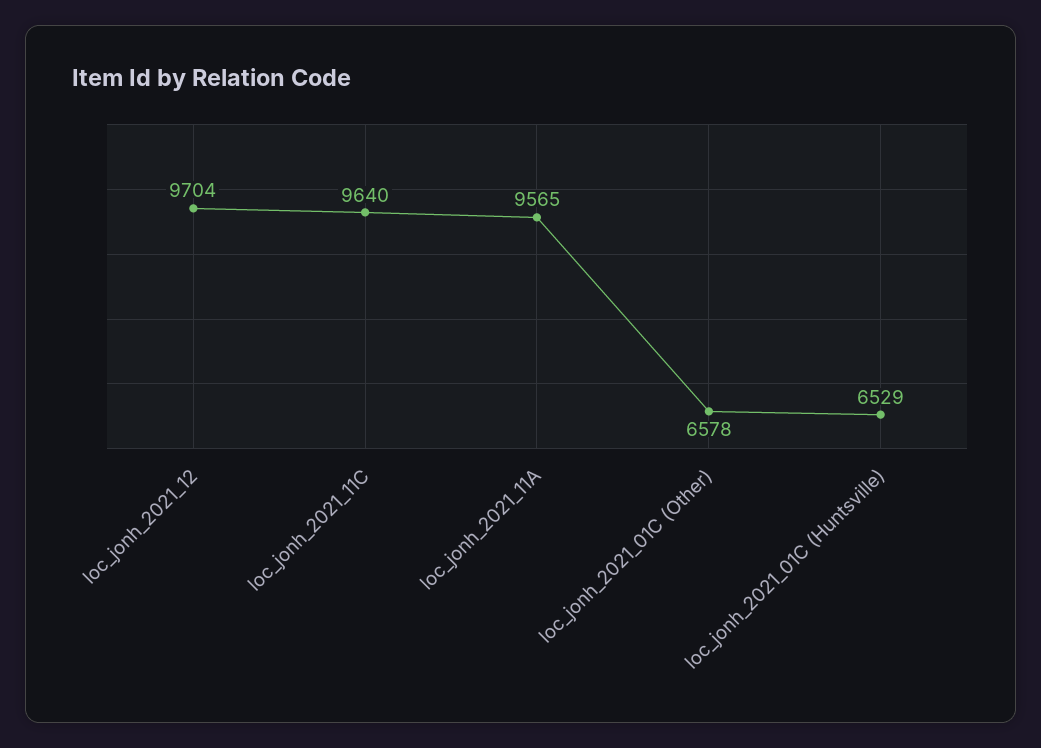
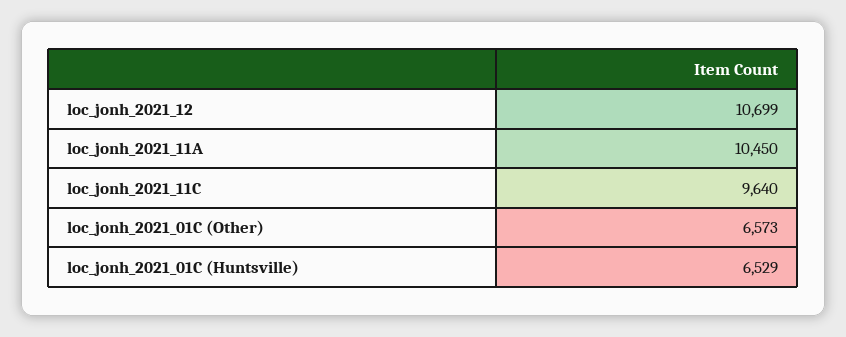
loc_jonh_2021_12: 9704 -> 10699
loc_jonh_2021_11A: 9565 -> 10450
loc_jonh_2021_01C (Other): 6578 -> 6573

